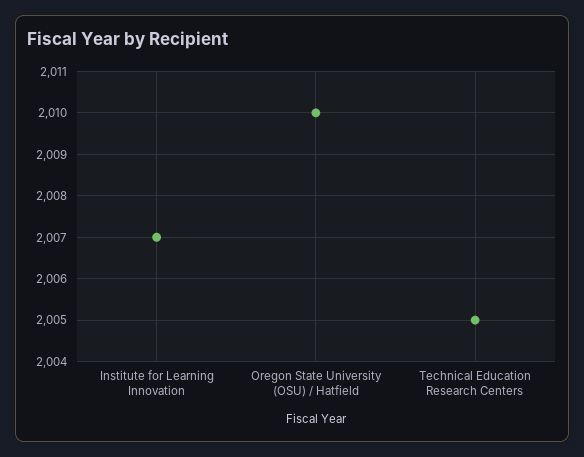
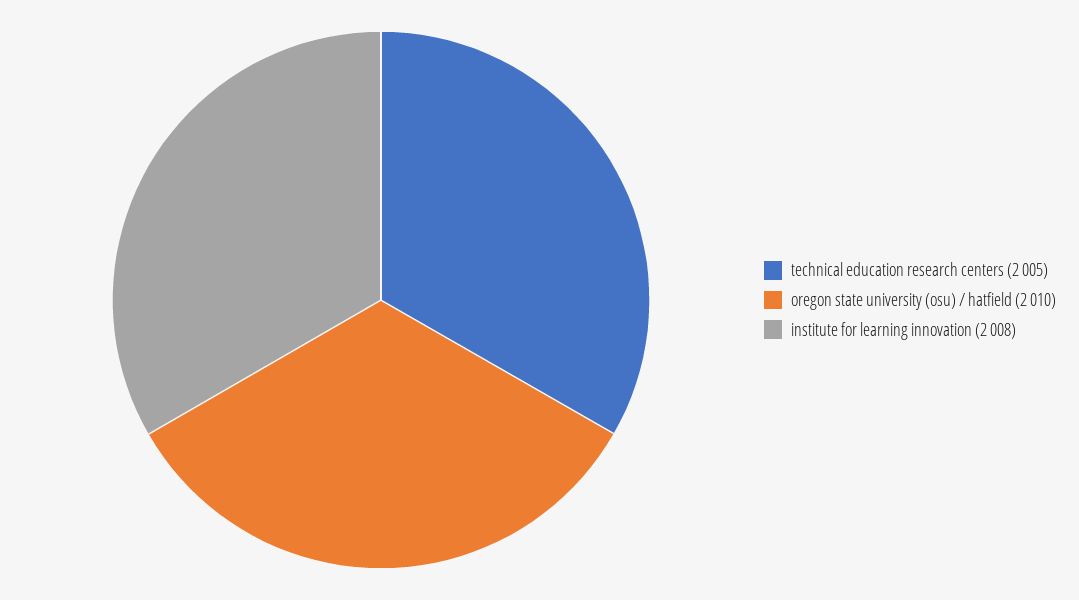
Institute for Learning Innovation: 2007 -> 2008

